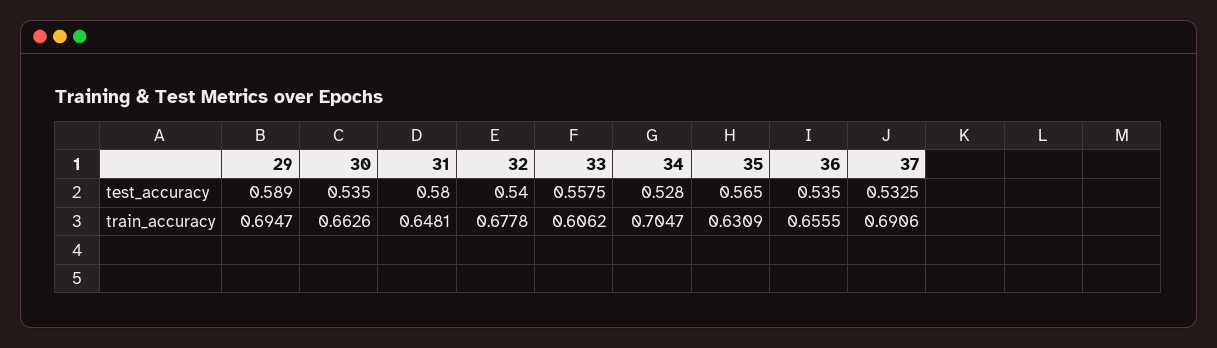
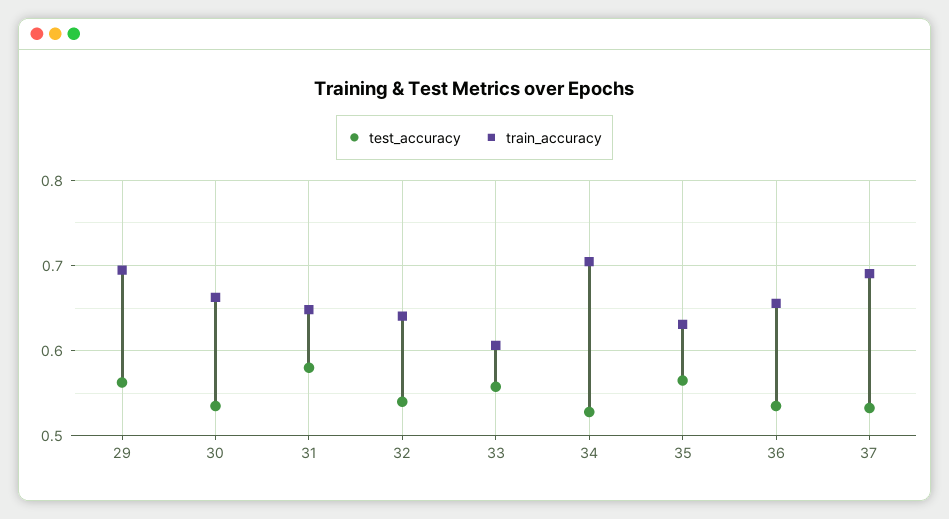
test_accuracy, 29: 0.589 -> 0.56
train_accuracy, 32: 0.6778 -> 0.64

